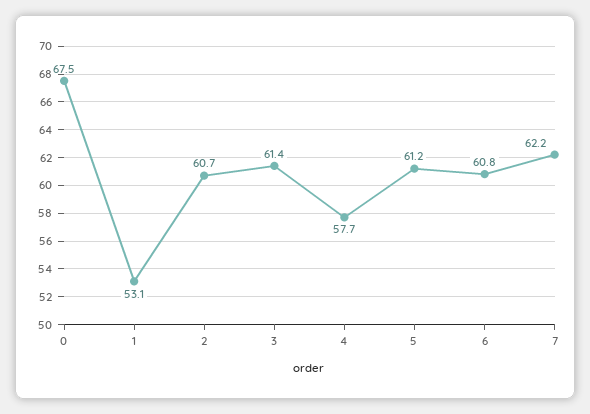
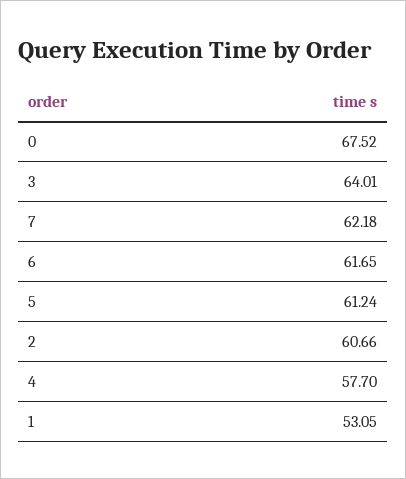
3: 61.4 -> 64.01
6: 60.8 -> 61.65

